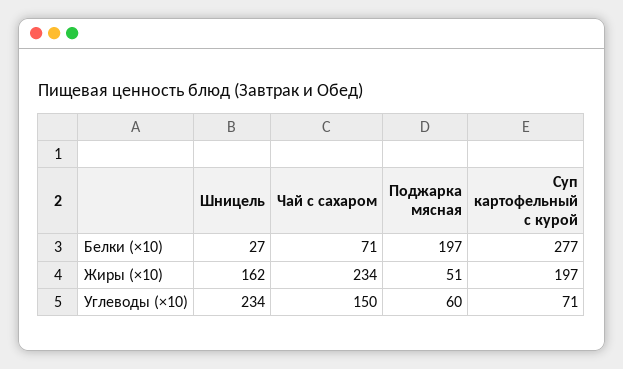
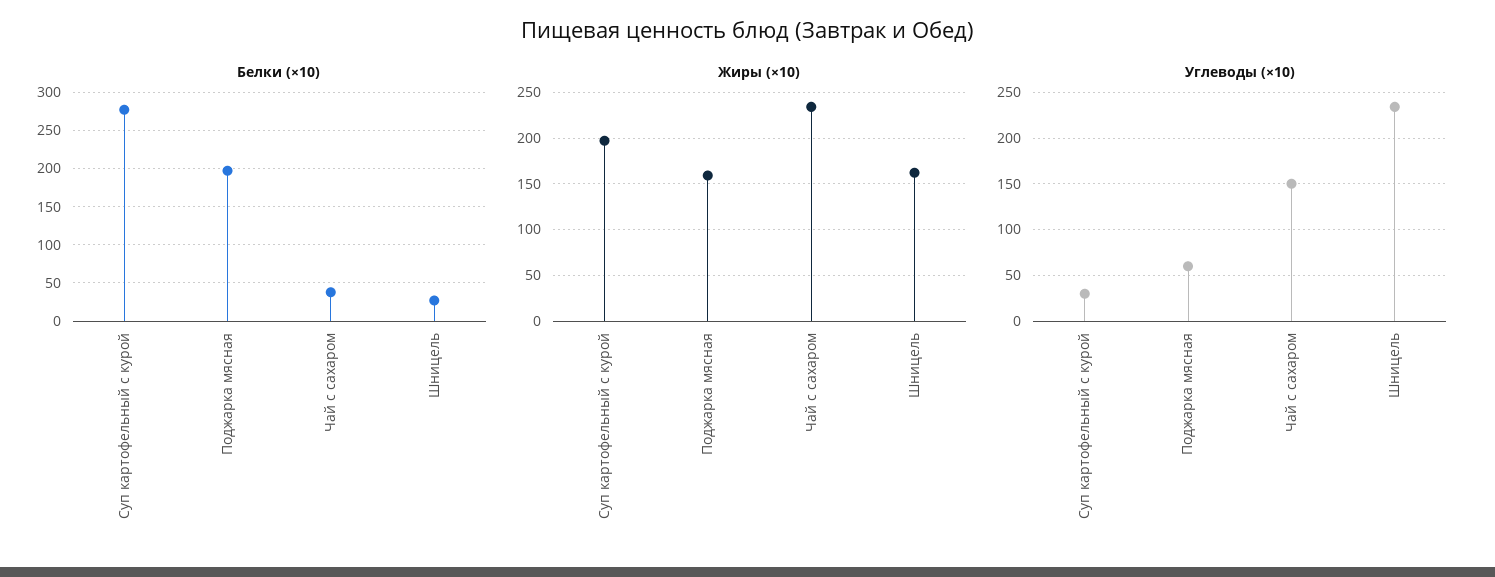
Белки (×10), Чай с сахаром: 71 -> 40
Жиры (×10), Поджарка мясная: 51 -> 160
Углеводы (×10), Суп картофельный с курой: 71 -> 30

